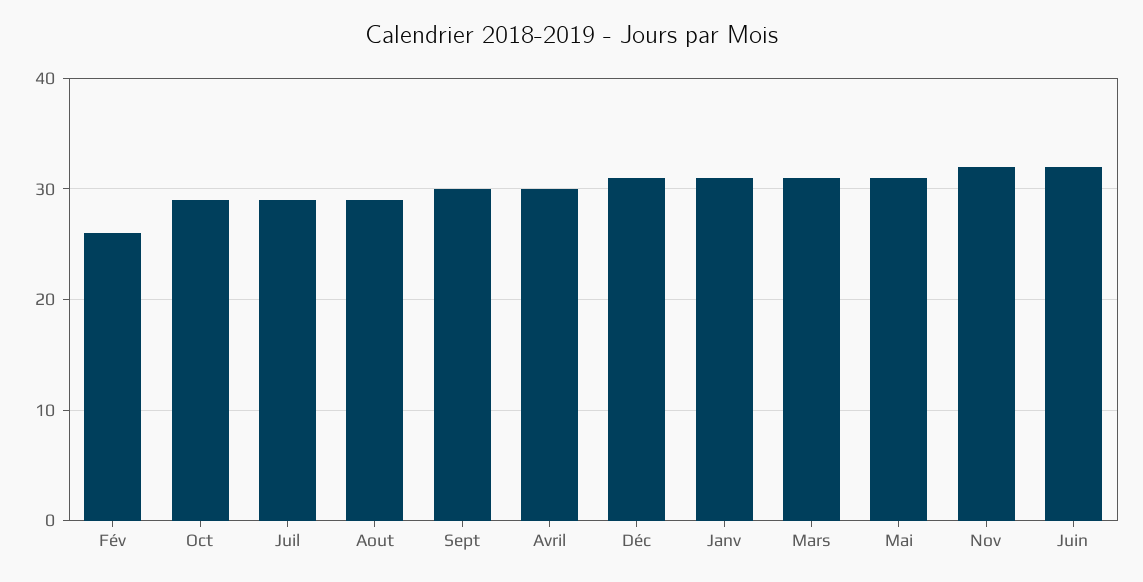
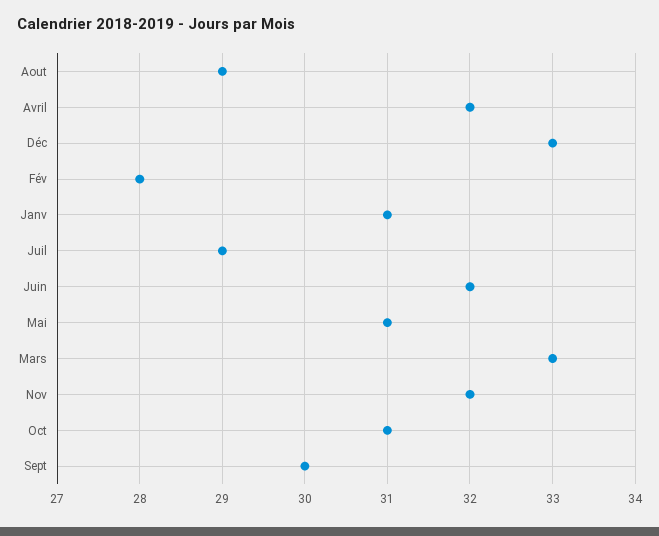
Fév: 26 -> 28
Oct: 29 -> 31
Avril: 30 -> 32
Déc: 31 -> 33
Mars: 31 -> 33

